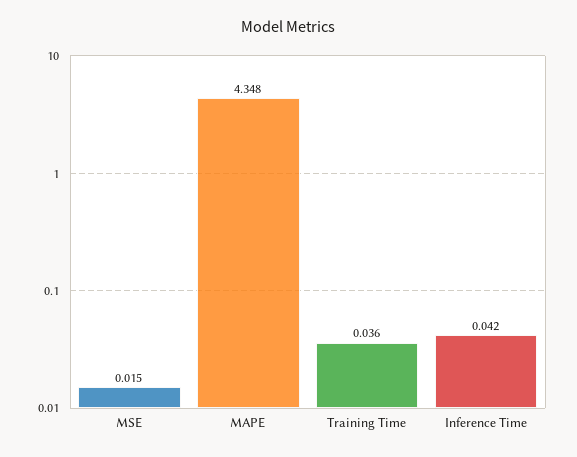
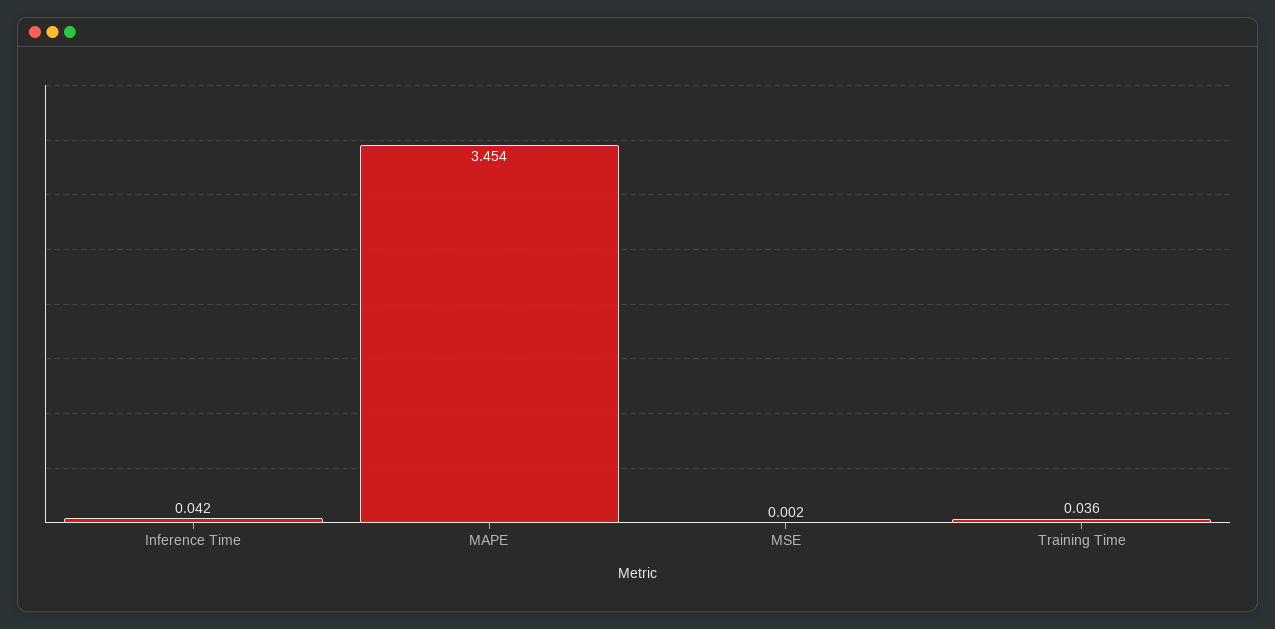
MSE: 0.015 -> 0.002
MAPE: 4.348 -> 3.454

